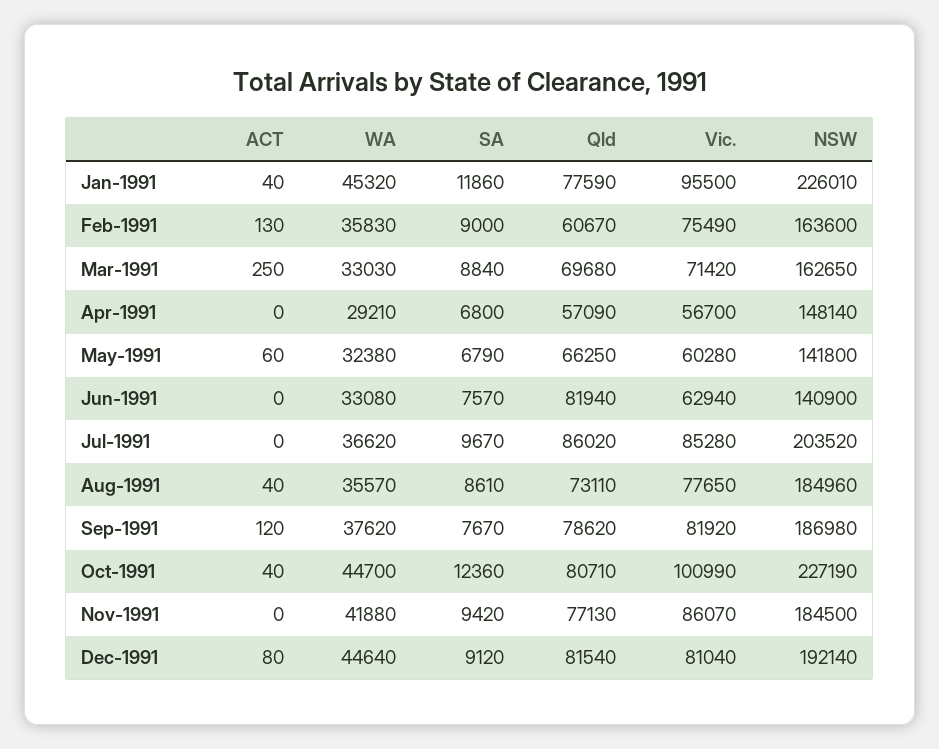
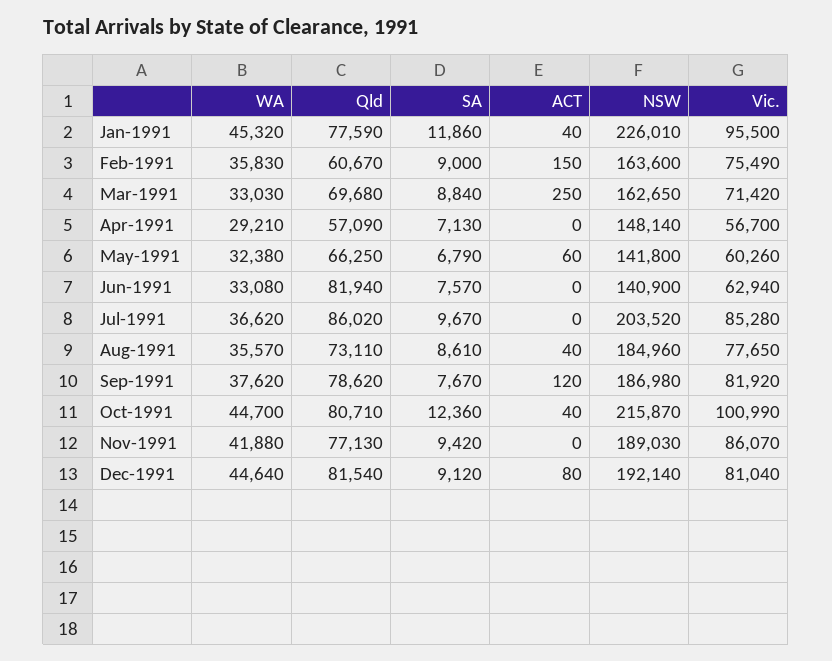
ACT, Feb-1991: 130 -> 150
SA, Apr-1991: 6800 -> 7130
Vic., May-1991: 60280 -> 60260
NSW, Oct-1991: 227190 -> 215870
NSW, Nov-1991: 184500 -> 189030

